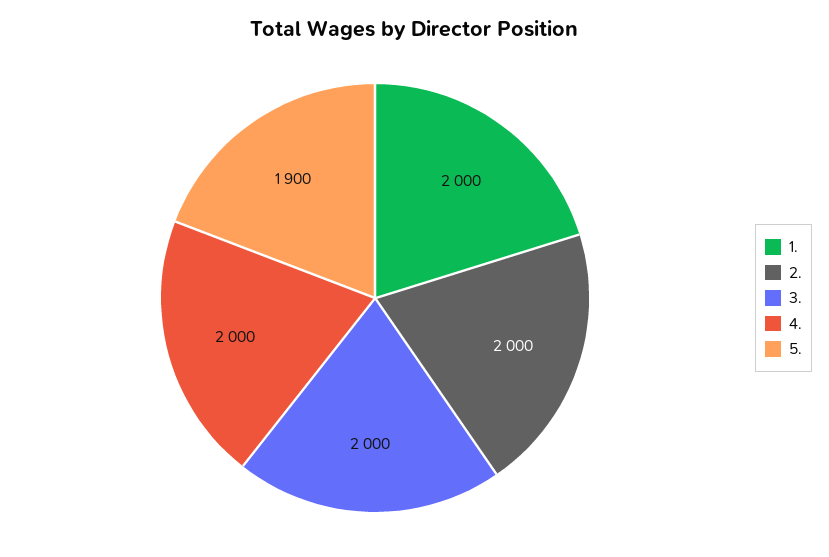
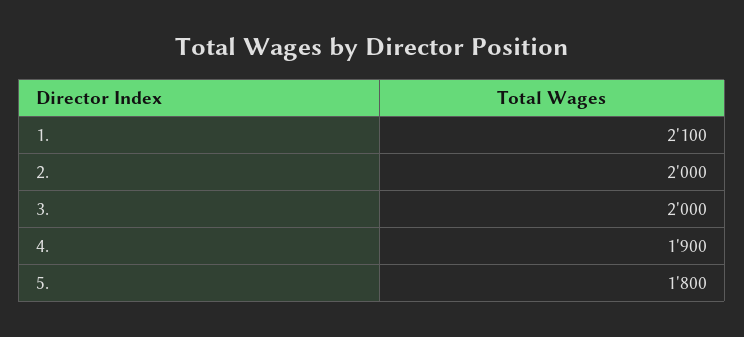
1.: 2000 -> 2100
4.: 2000 -> 1900
5.: 1900 -> 1800

